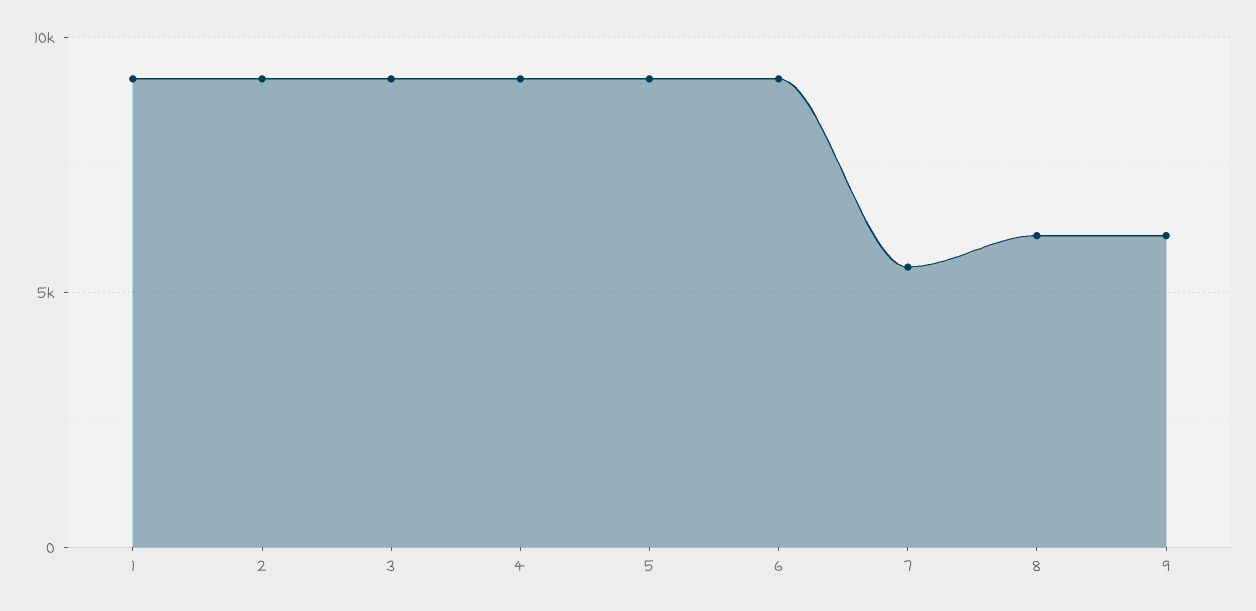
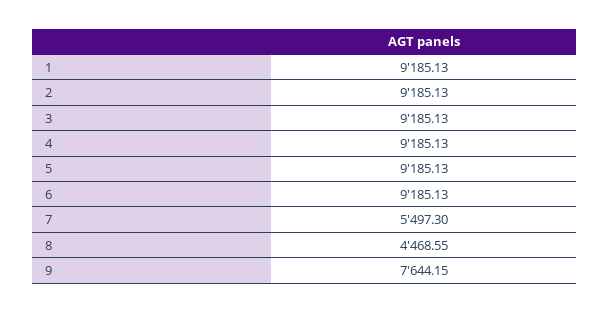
8: 6000 -> 4468.55
9: 6000 -> 7644.15

